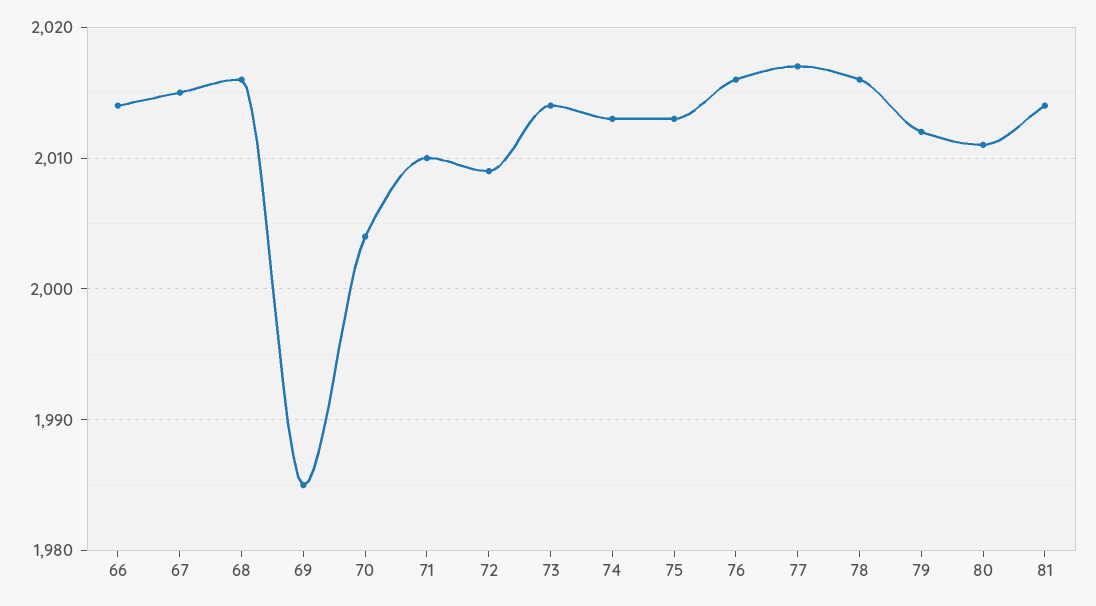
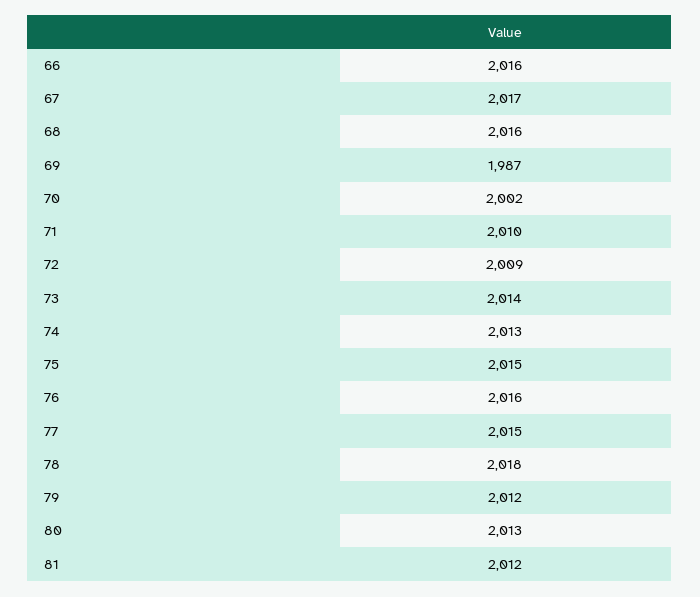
66: 2014 -> 2016
67: 2015 -> 2017
69: 1985 -> 1987
70: 2004 -> 2002
75: 2013 -> 2015
77: 2017 -> 2015
78: 2016 -> 2018
80: 2011 -> 2013
81: 2014 -> 2012

